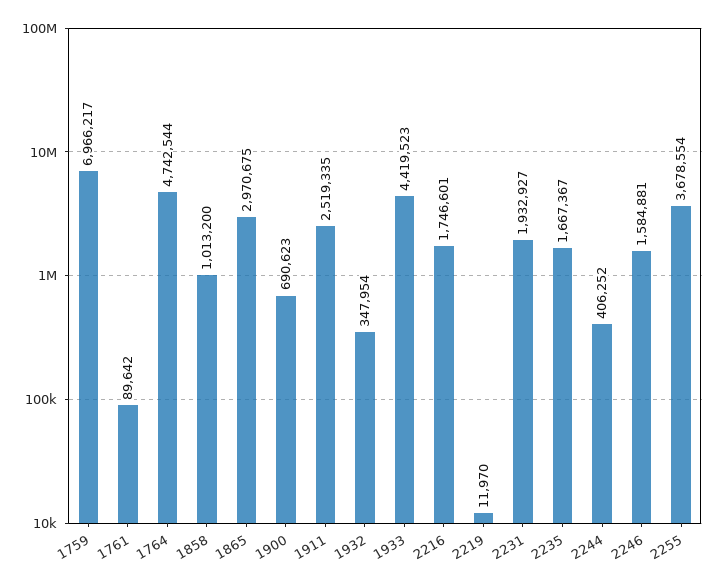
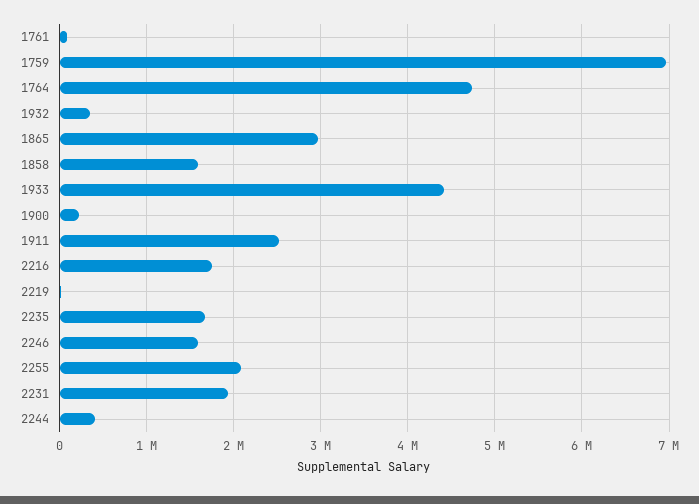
1858: 1013200 -> 1600000
1900: 690623 -> 200000
2255: 3678554 -> 2100000

